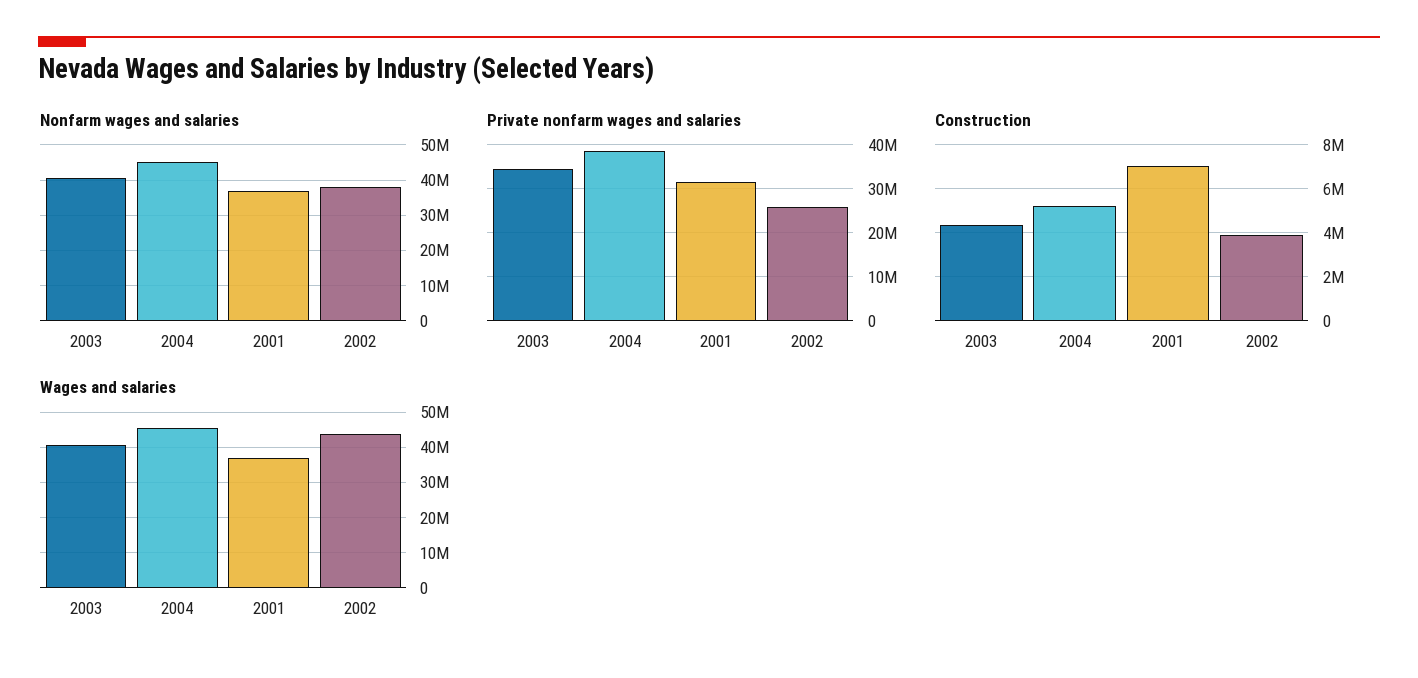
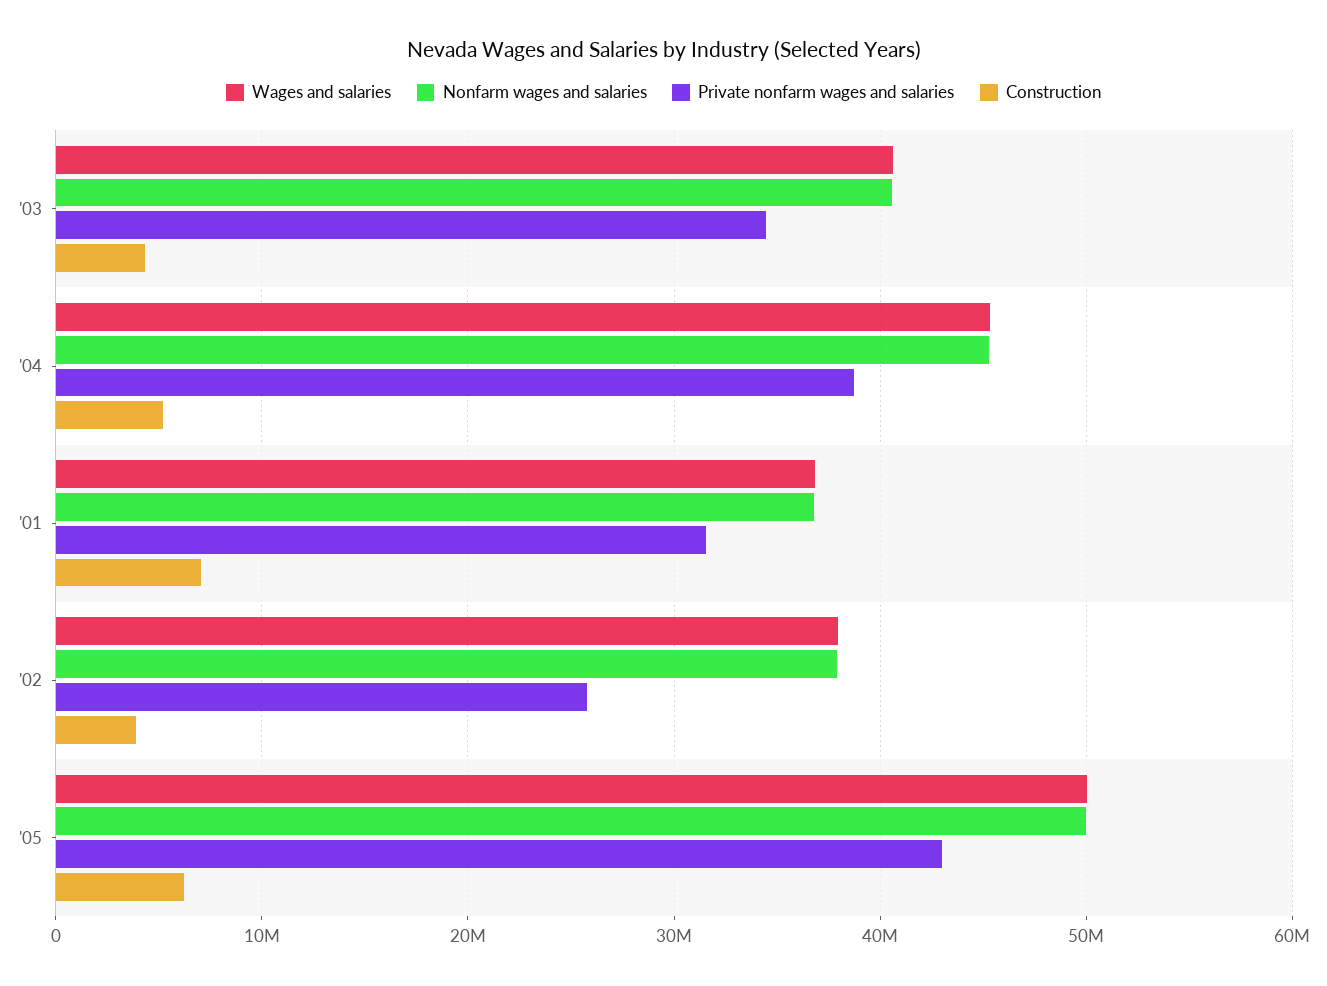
Wages and salaries, 2002: 44000000 -> 38000000
Wages and salaries, '05: none -> 50000000
Nonfarm wages and salaries, '05: none -> 50000000
Private nonfarm wages and salaries, '05: none -> 43000000
Construction, '05: none -> 6000000

